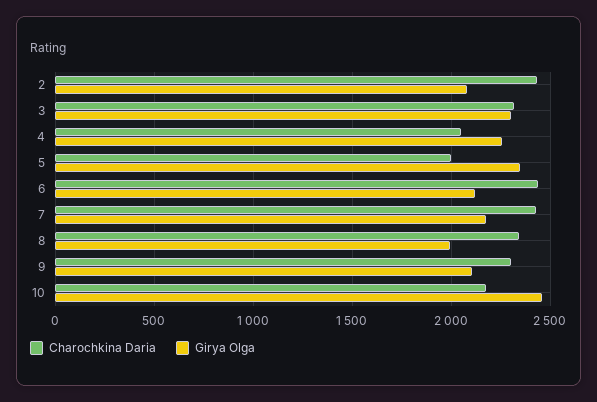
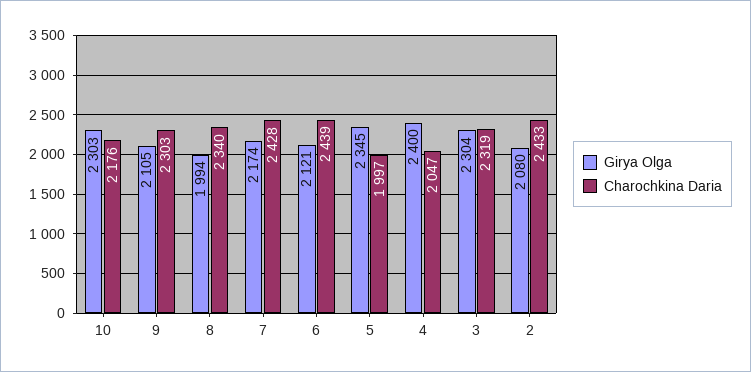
Girya Olga, 4: 2250 -> 2400
Girya Olga, 10: 2450 -> 2303

